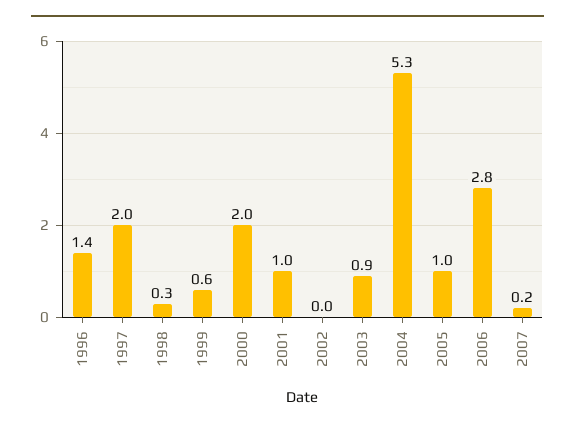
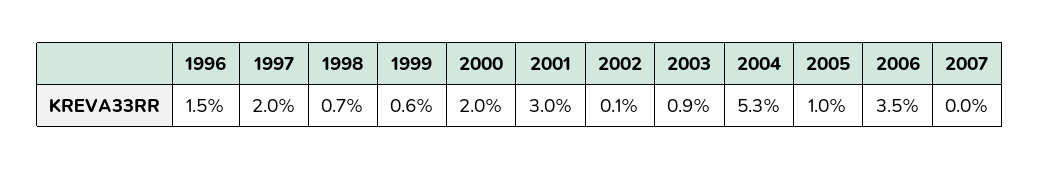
1996: 1.4 -> 1.5
1998: 0.3 -> 0.7
2001: 1 -> 3
2002: 0 -> 0.1
2006: 2.8 -> 3.5
2007: 0.2 -> 0

